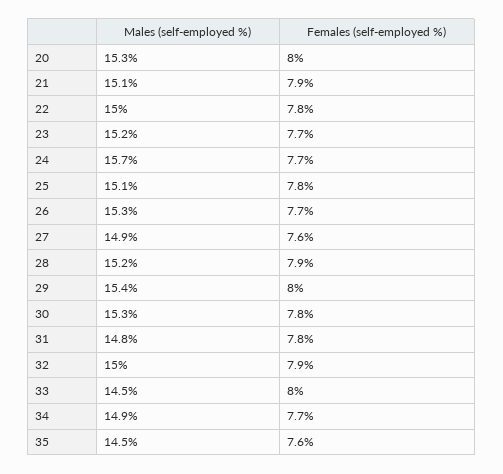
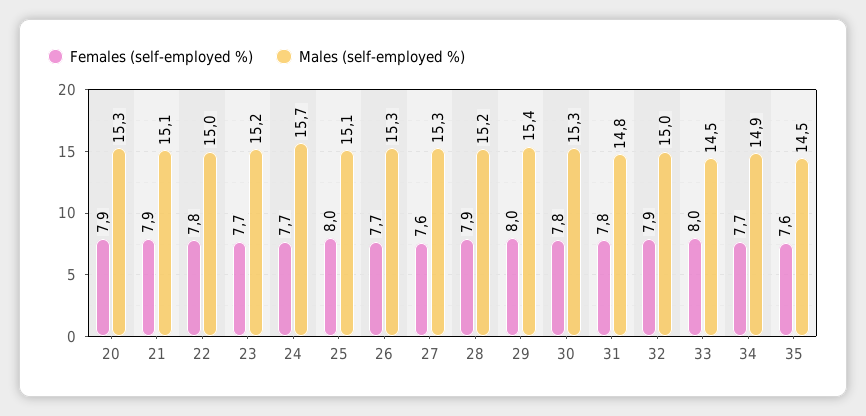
Females (self-employed %), 20: 8 -> 7.9
Females (self-employed %), 25: 7.8 -> 8
Males (self-employed %), 27: 14.9 -> 15.3

